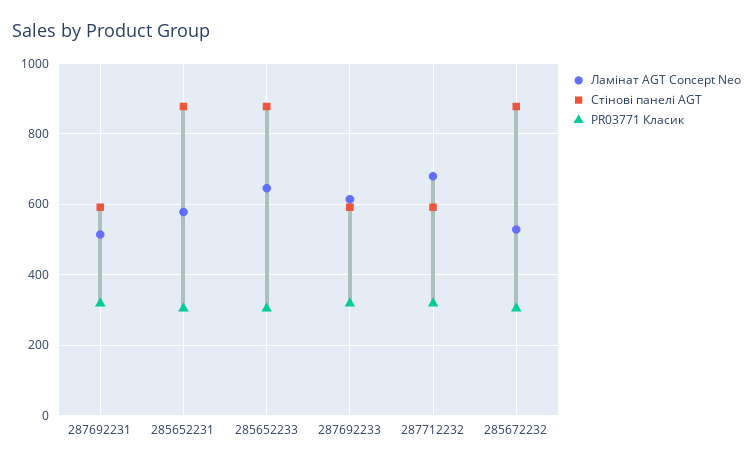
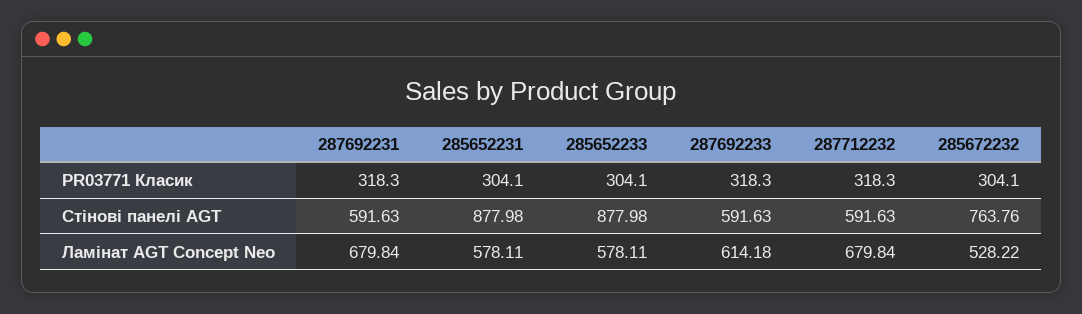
Ламінат AGT Concept Neo, 287692231: 520 -> 679.84
Ламінат AGT Concept Neo, 285652233: 640 -> 578.11
Стінові панелі AGT, 285672232: 880 -> 763.76

